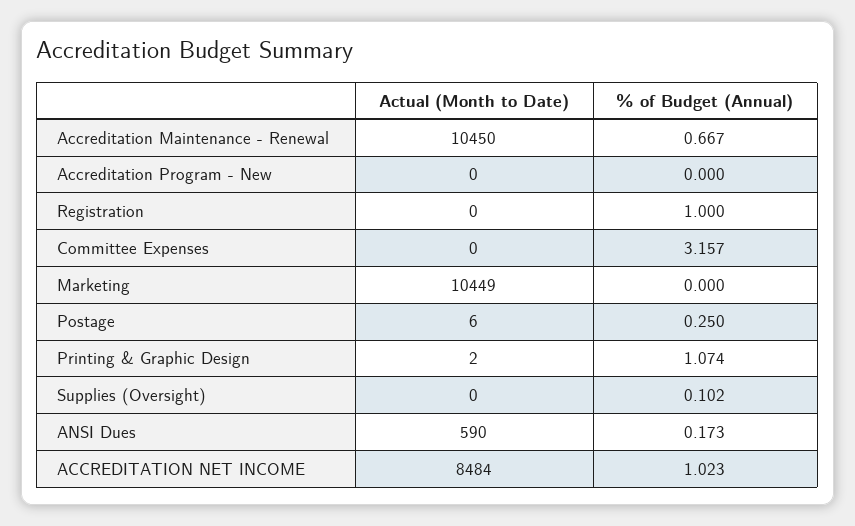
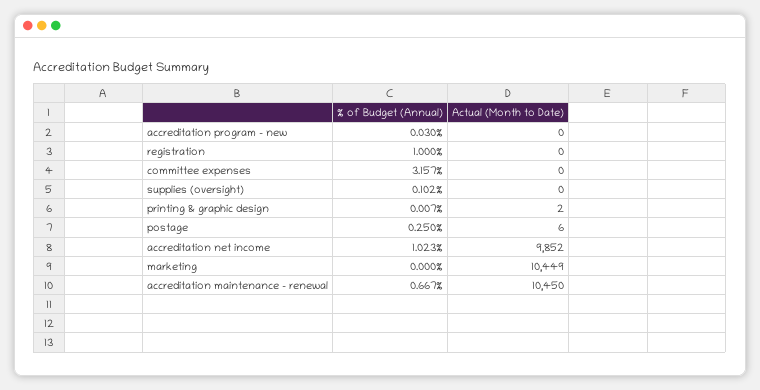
% of Budget (Annual), Accreditation Program - New: 0 -> 0.03
% of Budget (Annual), Printing & Graphic Design: 1.074 -> 0.007
Actual (Month to Date), ANSI Dues: 590 -> none
% of Budget (Annual), ANSI Dues: 0.173 -> none
Actual (Month to Date), ACCREDITATION NET INCOME: 8484 -> 9852

